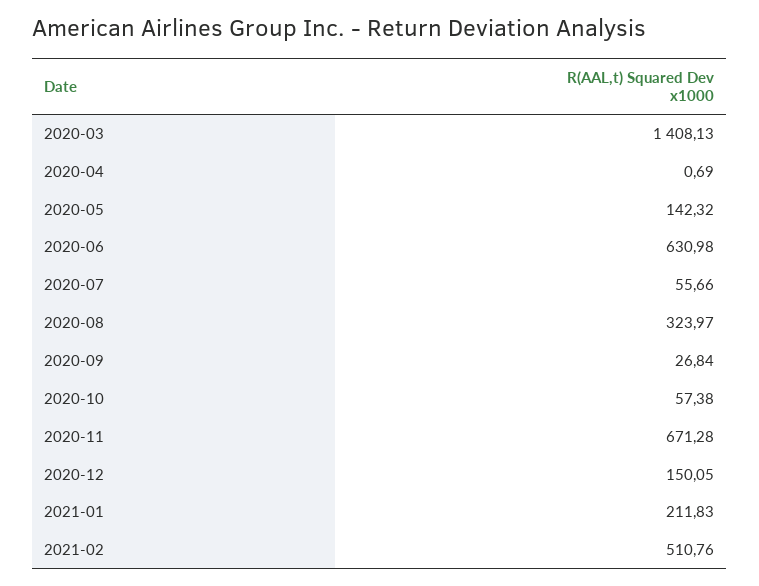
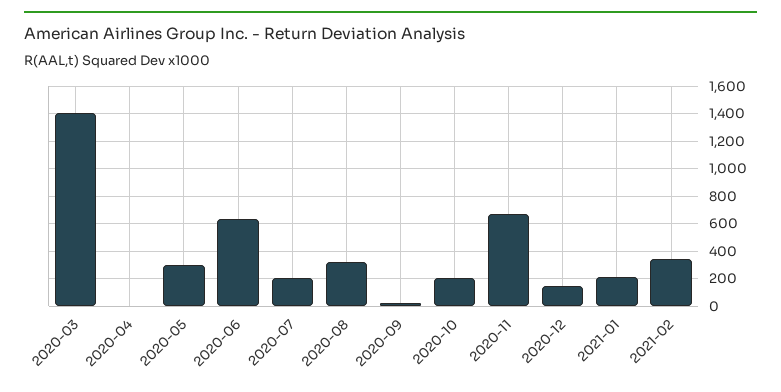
2020-05: 142.32 -> 300
2020-07: 55.66 -> 200
2020-10: 57.38 -> 200
2021-02: 510.76 -> 350

